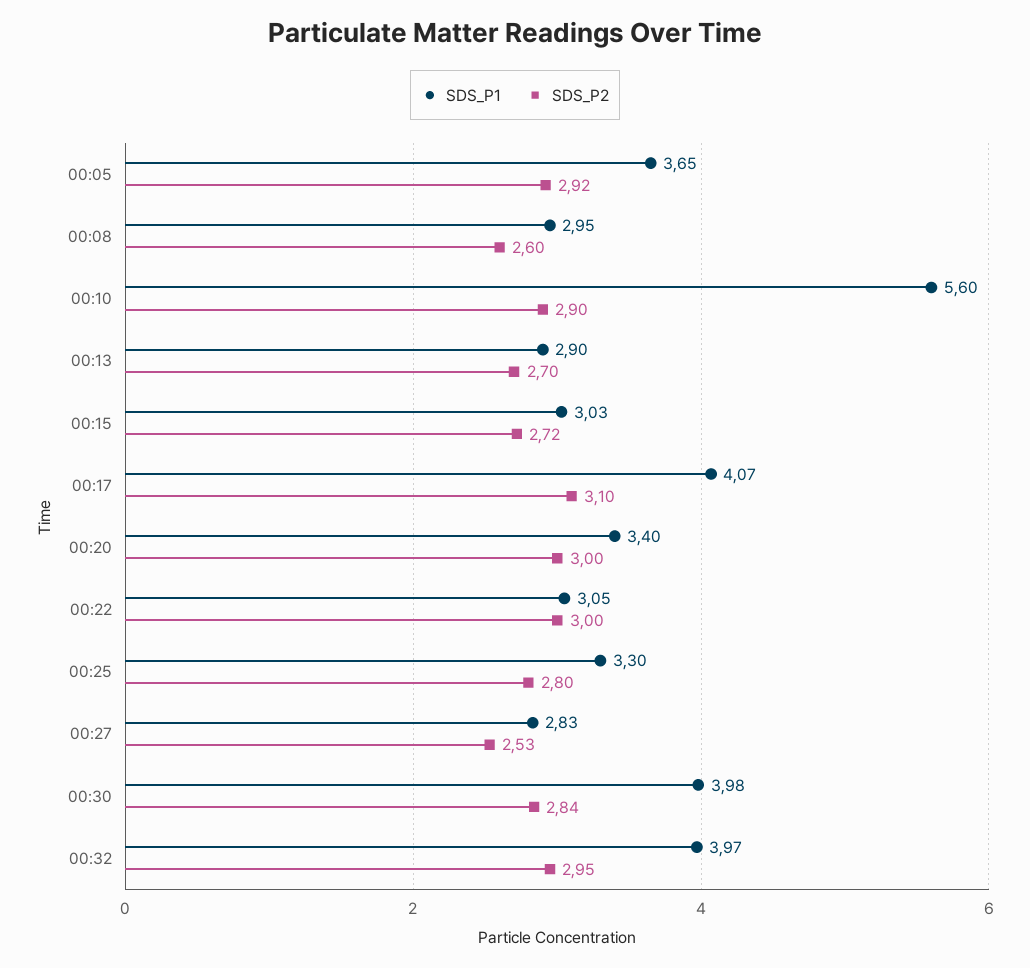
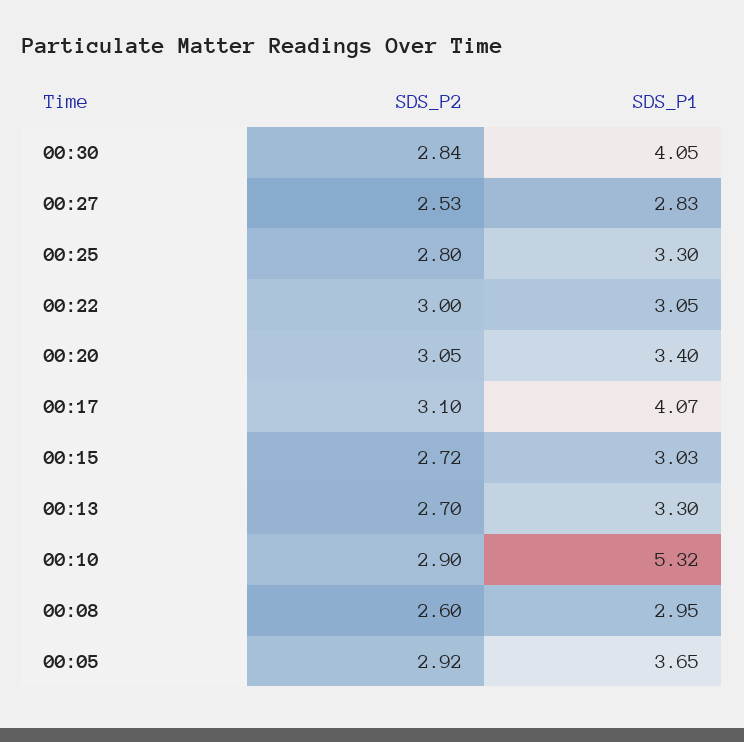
SDS_P1, 00:10: 5.6 -> 5.32
SDS_P1, 00:13: 2.9 -> 3.3
SDS_P2, 00:20: 3 -> 3.05
SDS_P1, 00:30: 3.98 -> 4.05
SDS_P1, 00:32: 3.97 -> none
SDS_P2, 00:32: 2.95 -> none

